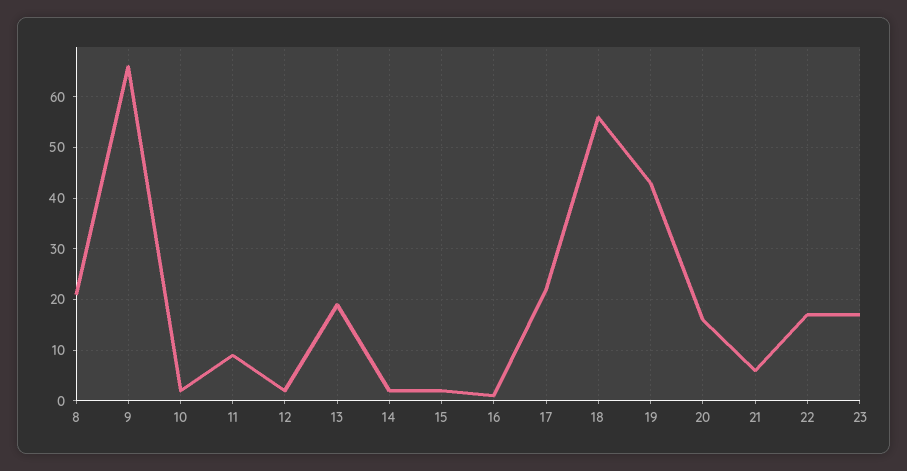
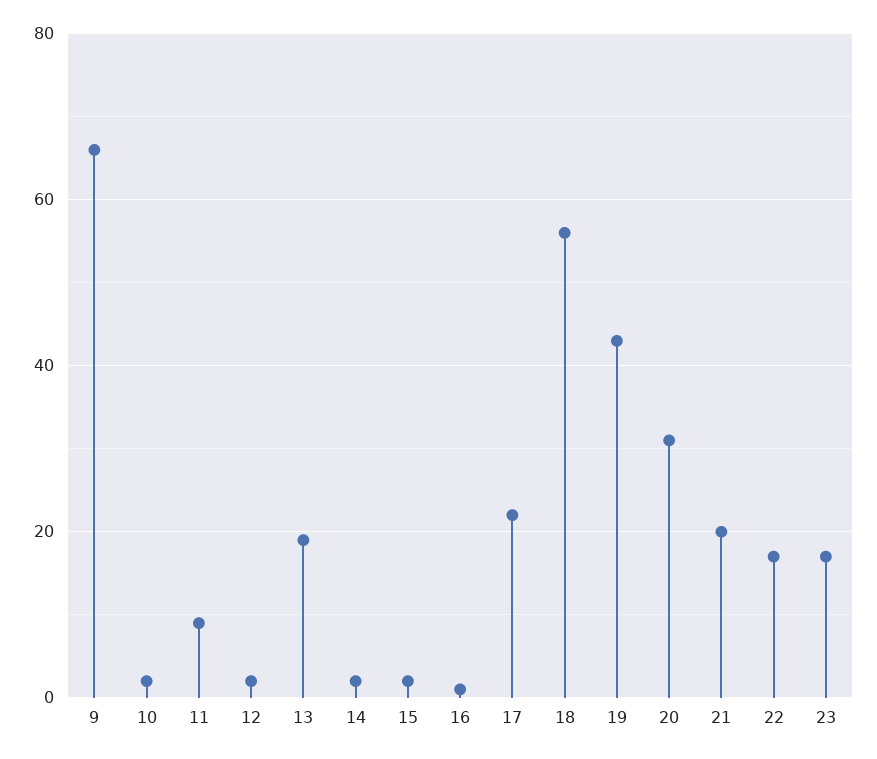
8: 20 -> none
20: 15 -> 30
21: 5 -> 20

